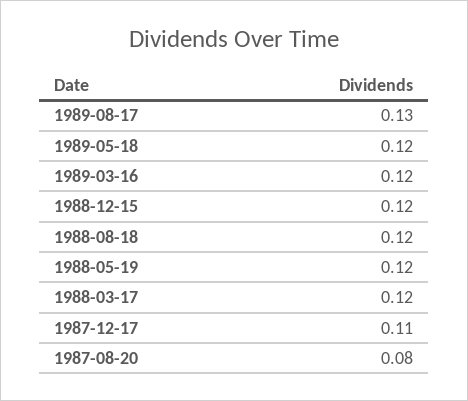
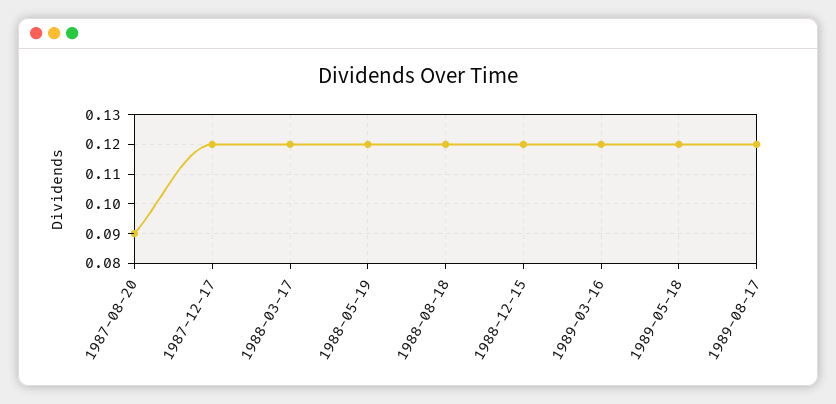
1989-08-17: 0.13 -> 0.12
1987-12-17: 0.11 -> 0.12
1987-08-20: 0.08 -> 0.09

